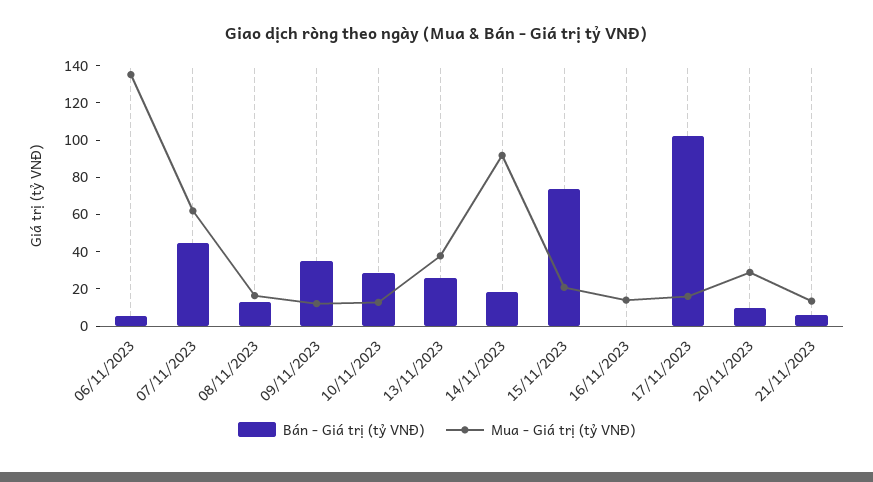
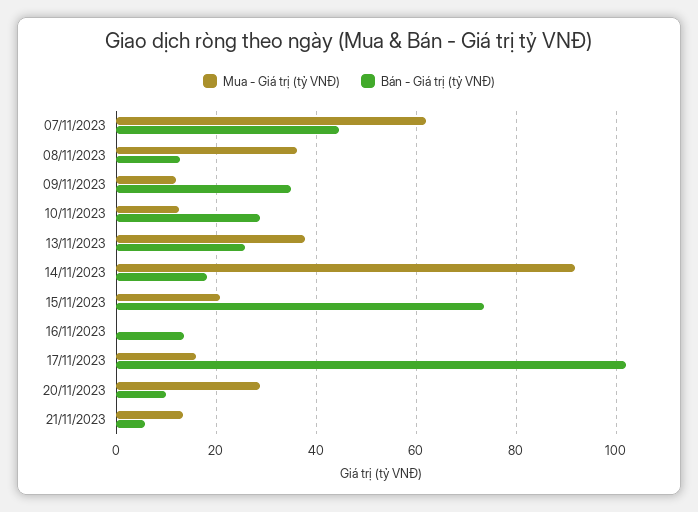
Bán - Giá trị (tỷ VNĐ), 06/11/2023: 5 -> none
Mua - Giá trị (tỷ VNĐ), 06/11/2023: 135 -> none
Mua - Giá trị (tỷ VNĐ), 08/11/2023: 15 -> 36
Bán - Giá trị (tỷ VNĐ), 16/11/2023: 0 -> 14
Mua - Giá trị (tỷ VNĐ), 16/11/2023: 15 -> 0

